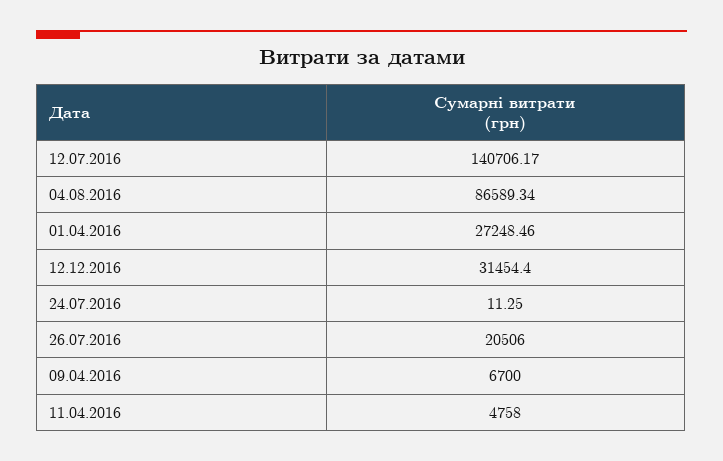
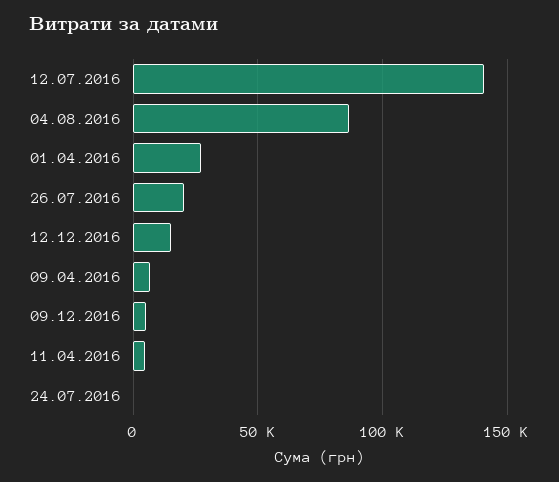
12.12.2016: 31454.4 -> 15000
09.12.2016: none -> 5000

